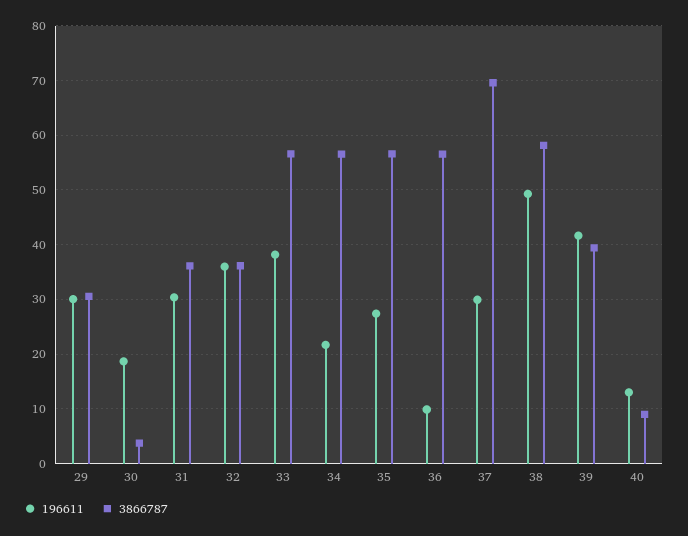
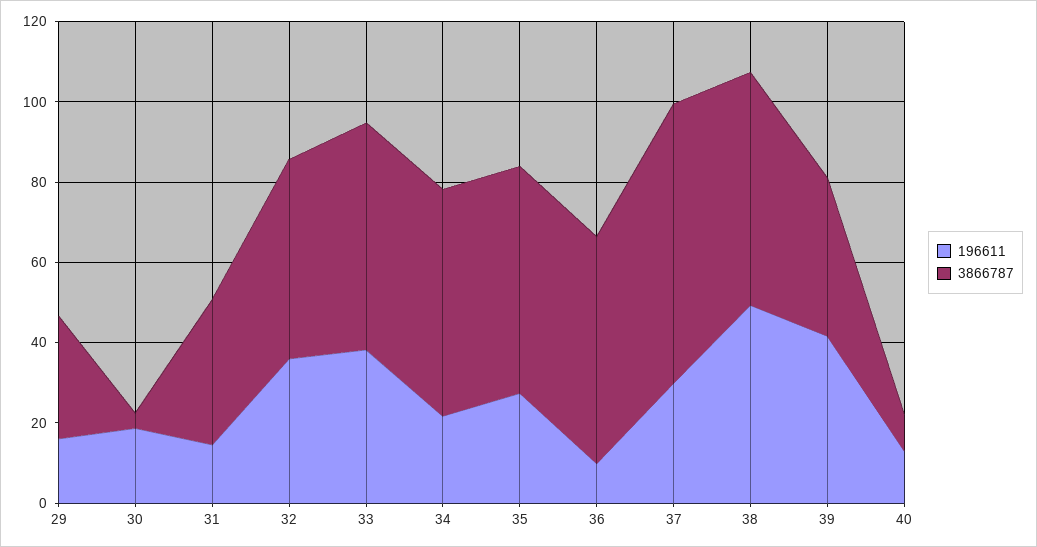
196611, 29: 30 -> 15
196611, 31: 30 -> 15
3866787, 32: 36 -> 50

